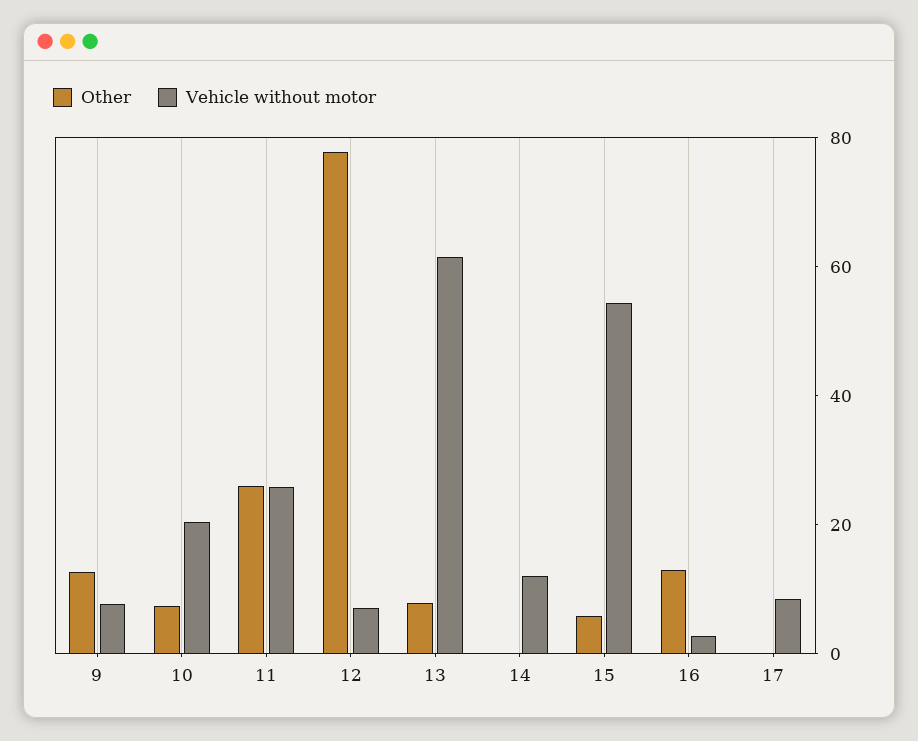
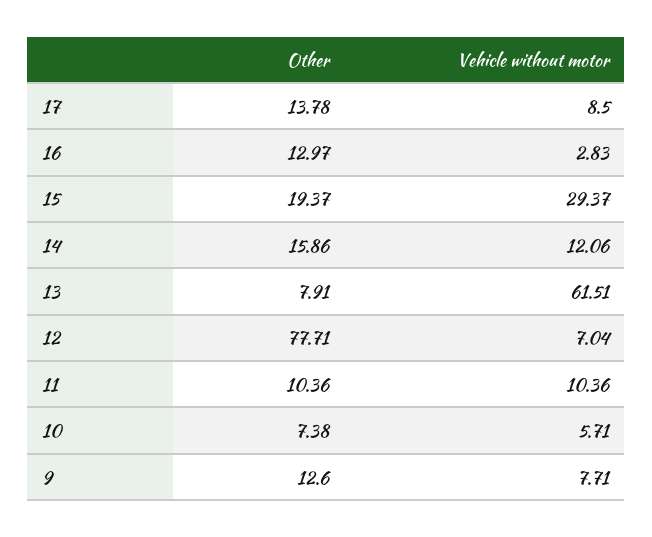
Vehicle without motor, 10: 20 -> 5.71
Other, 11: 25 -> 10.36
Vehicle without motor, 11: 25 -> 10.36
Other, 14: 0 -> 15.86
Other, 15: 5 -> 19.37
Vehicle without motor, 15: 55 -> 29.37
Other, 17: 0 -> 13.78

